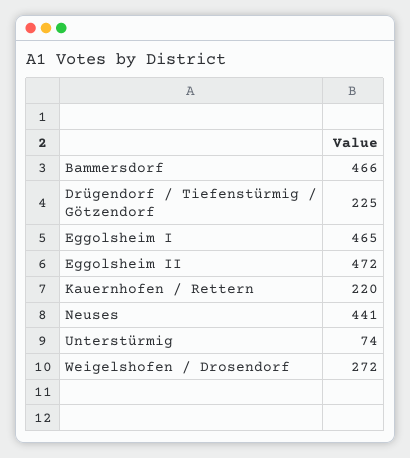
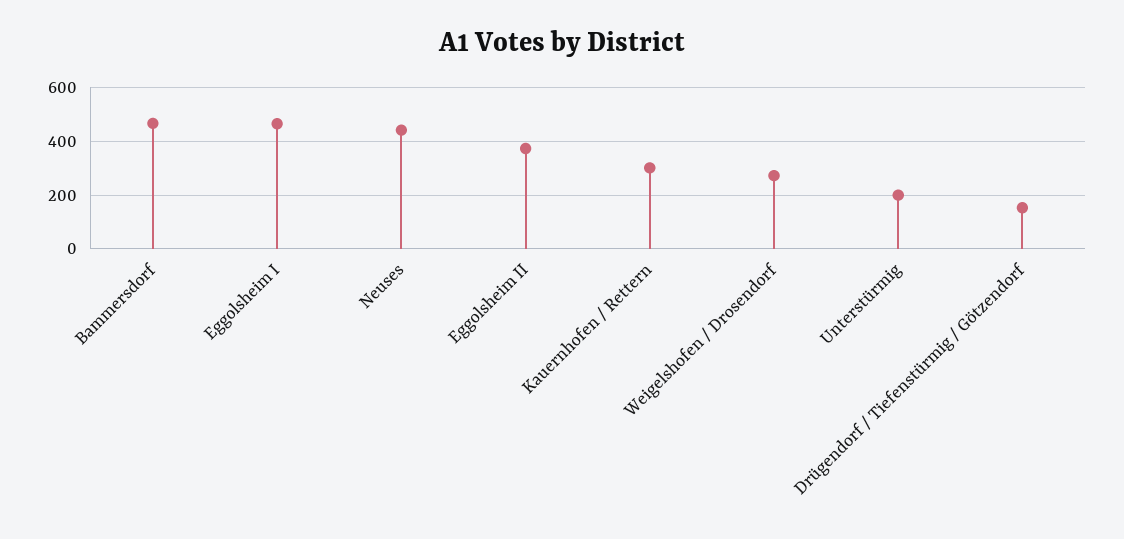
Drügendorf / Tiefenstürmig / Götzendorf: 225 -> 150
Eggolsheim II: 472 -> 375
Kauernhofen / Rettern: 220 -> 300
Unterstürmig: 74 -> 200

